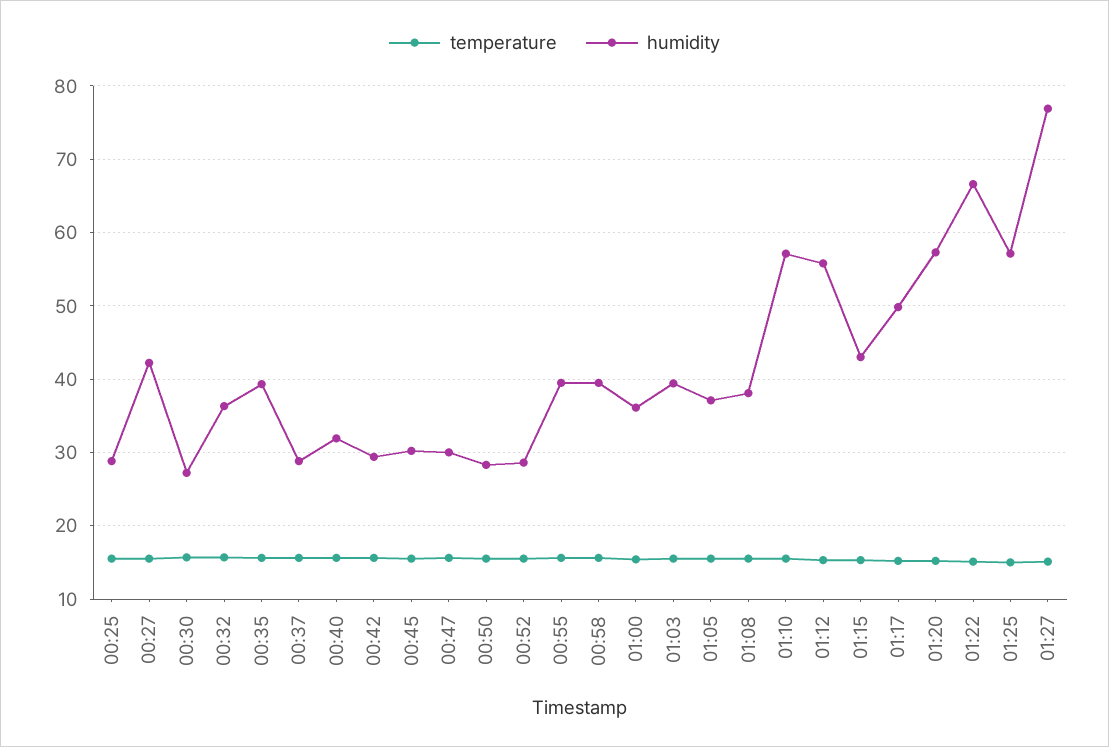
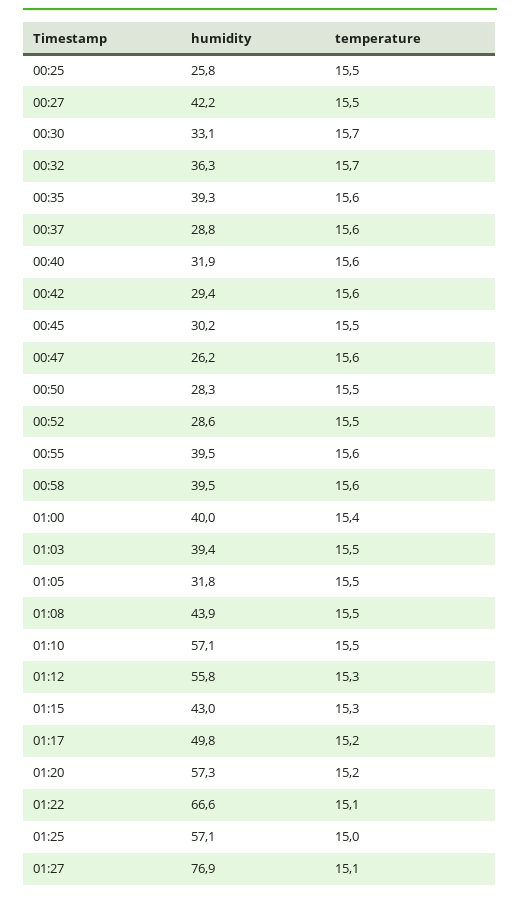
humidity, 00:25: 29 -> 25.8
humidity, 00:30: 27 -> 33.1
humidity, 00:47: 30 -> 26.2
humidity, 01:00: 36 -> 40
humidity, 01:05: 37 -> 31.8
humidity, 01:08: 38 -> 43.9

